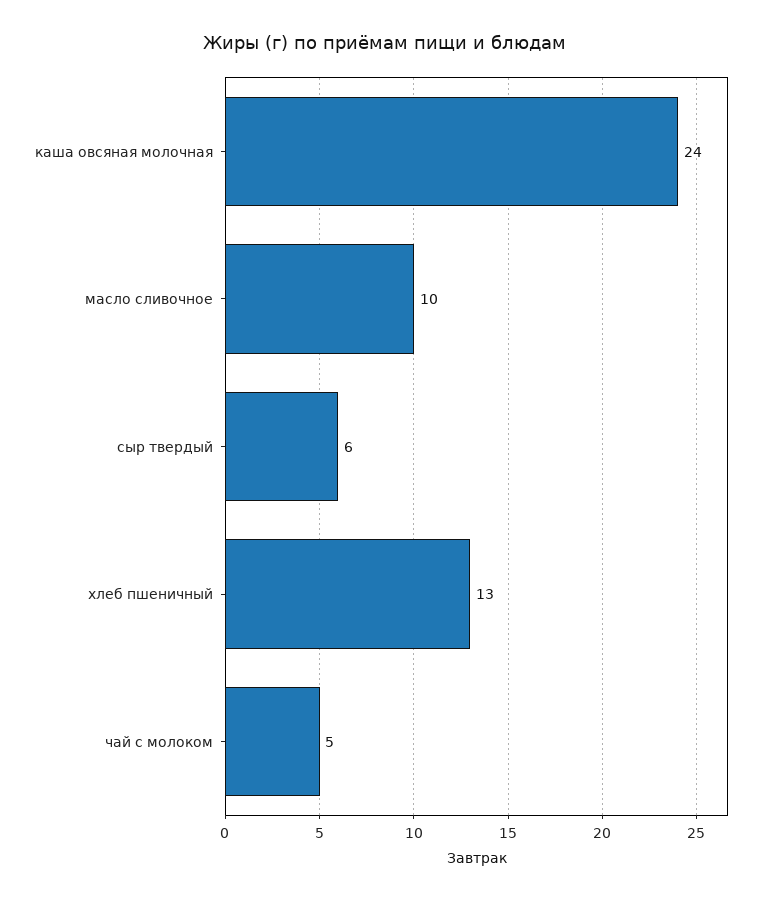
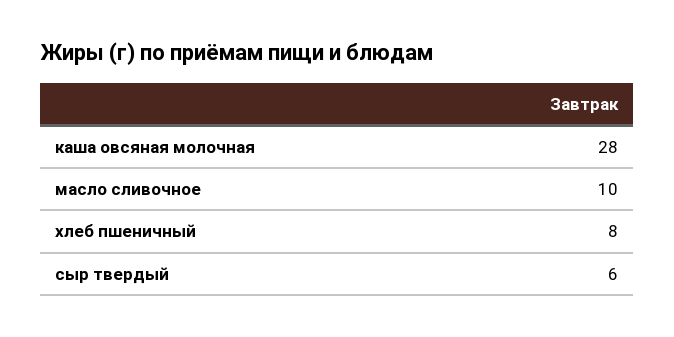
каша овсяная молочная: 24 -> 28
хлеб пшеничный: 13 -> 8
чай с молоком: 5 -> none

